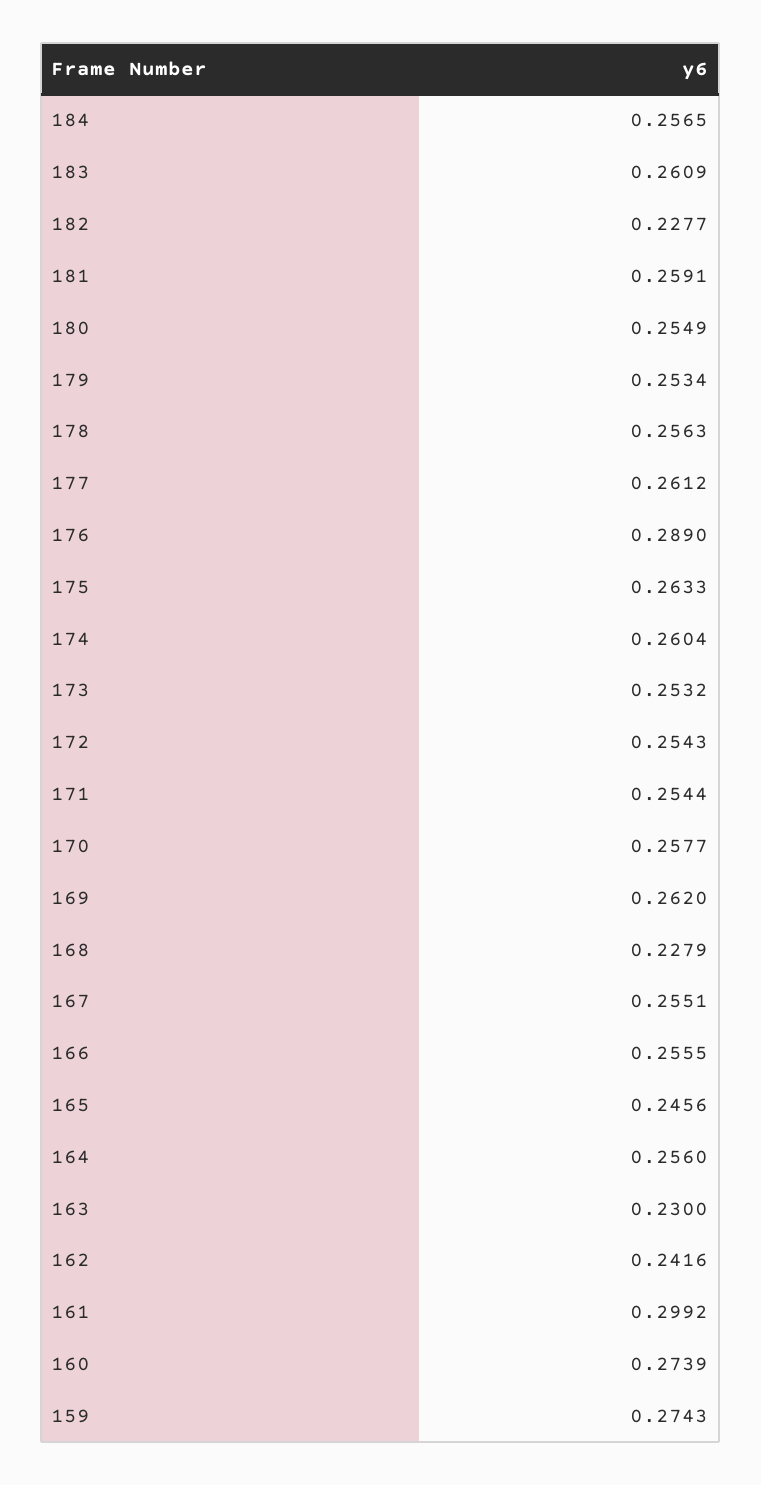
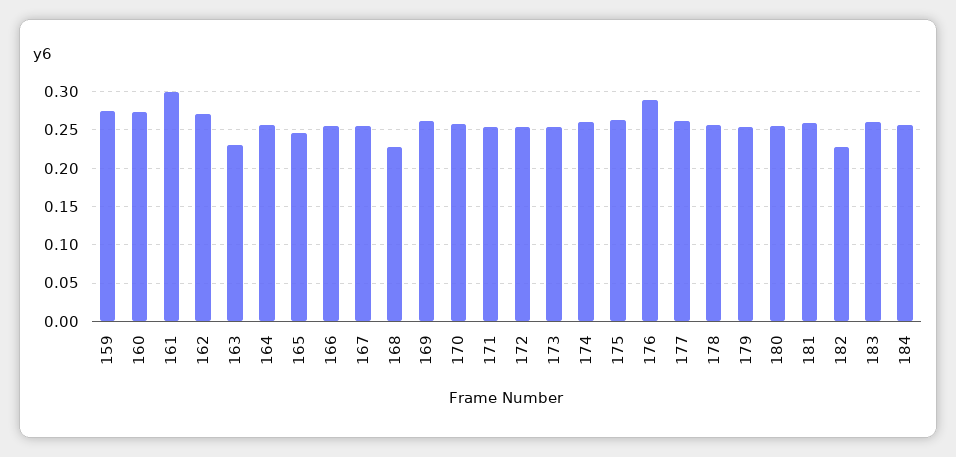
162: 0.2416 -> 0.27

